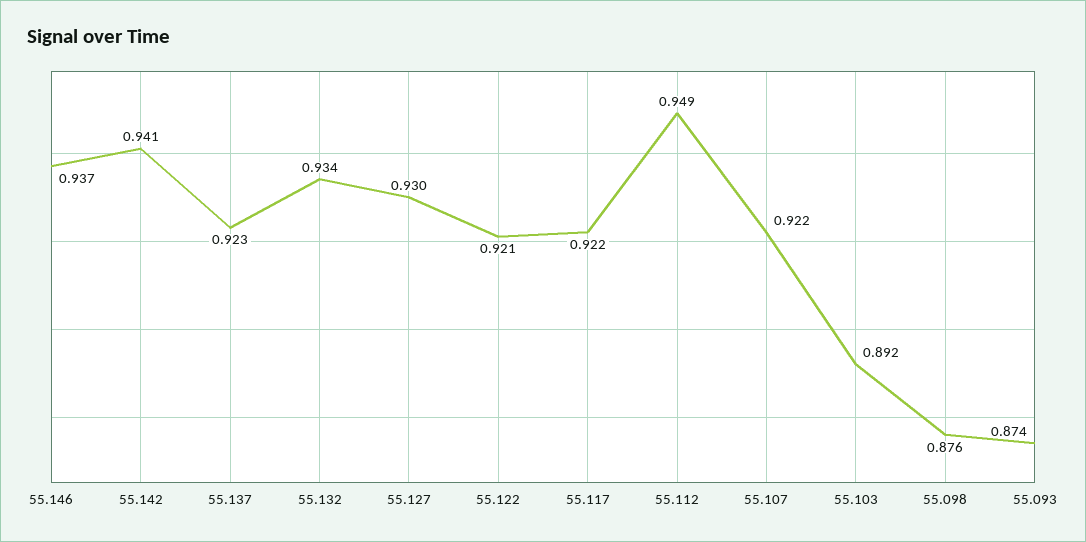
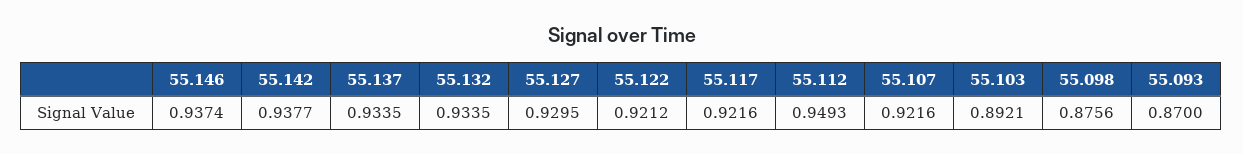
55.142: 0.941 -> 0.9377
55.137: 0.923 -> 0.9335
55.093: 0.874 -> 0.87

